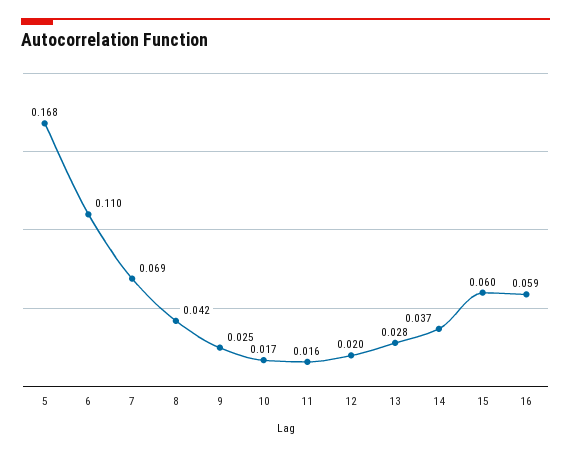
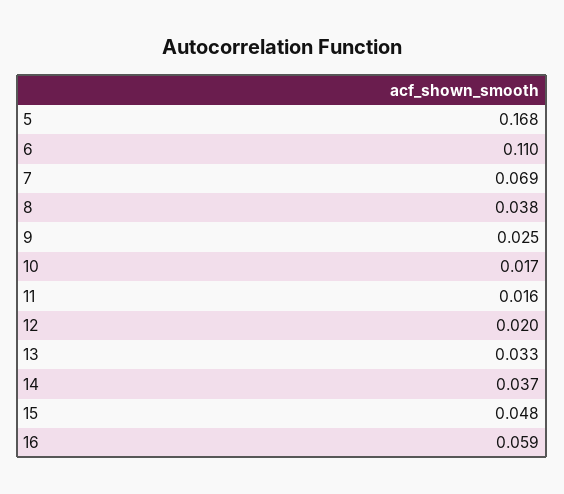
8: 0.042 -> 0.038
13: 0.028 -> 0.033
15: 0.06 -> 0.048

